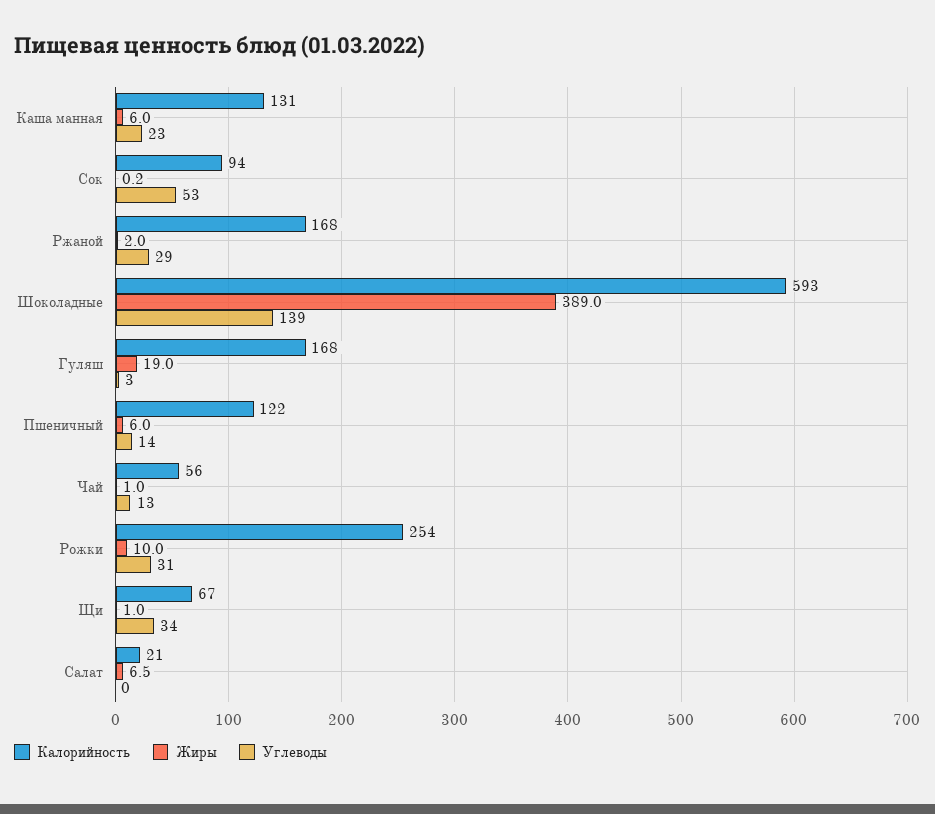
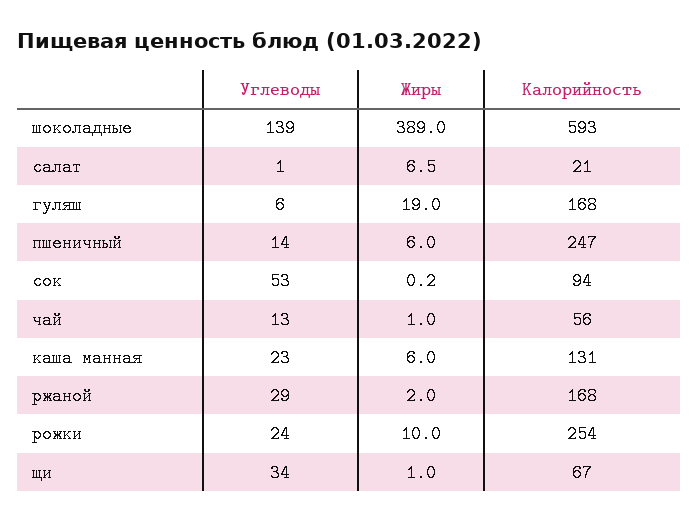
Углеводы, Гуляш: 3 -> 6
Калорийность, Пшеничный: 122 -> 247
Углеводы, Рожки: 31 -> 24
Углеводы, Салат: 0 -> 1

